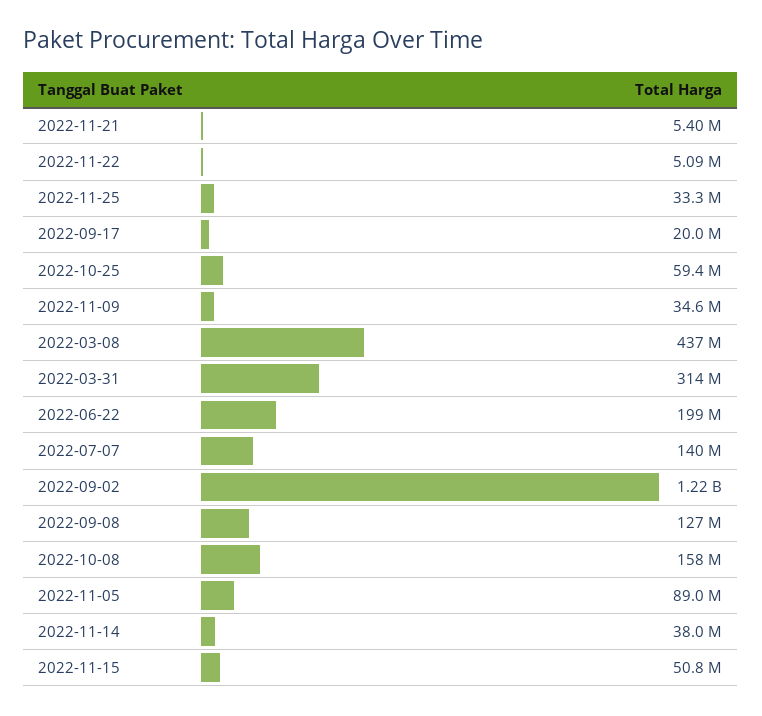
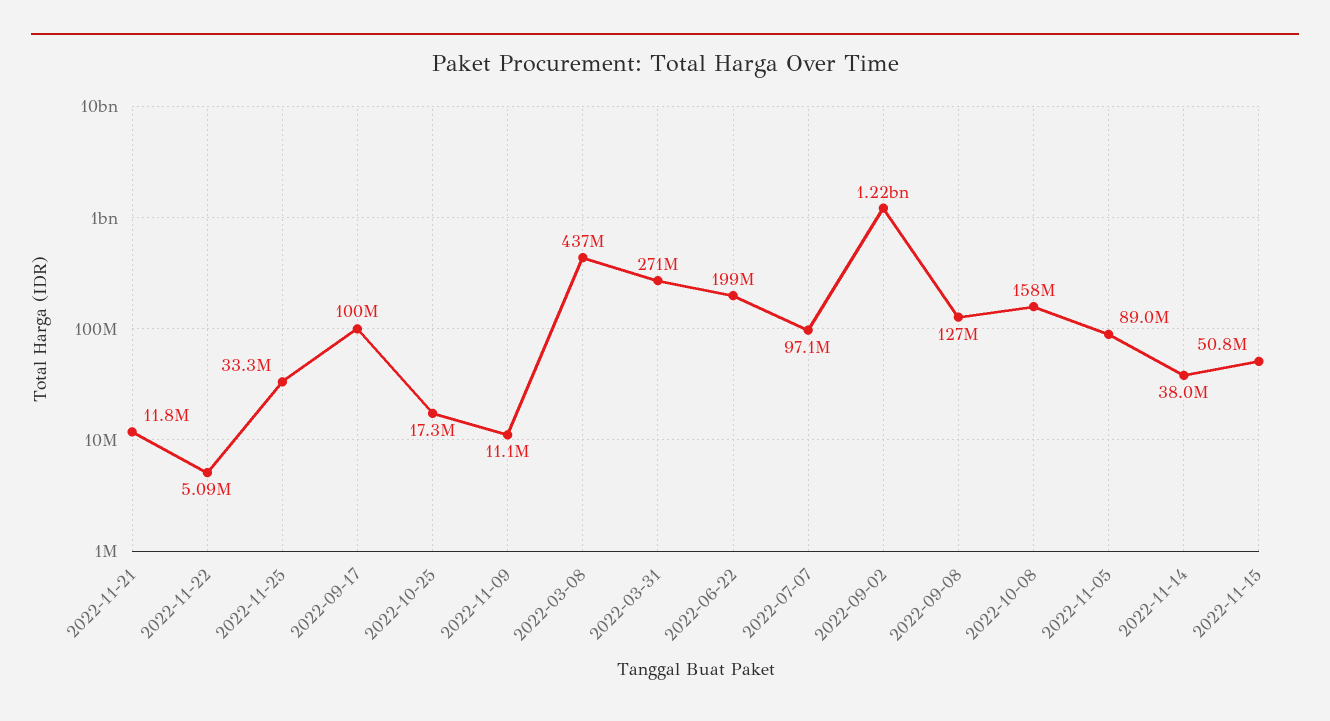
2022-11-21: 5400000 -> 11800000
2022-09-17: 20000000 -> 100000000
2022-10-25: 59400000 -> 17300000
2022-11-09: 34600000 -> 11100000
2022-03-31: 314000000 -> 271000000
2022-07-07: 140000000 -> 97100000

